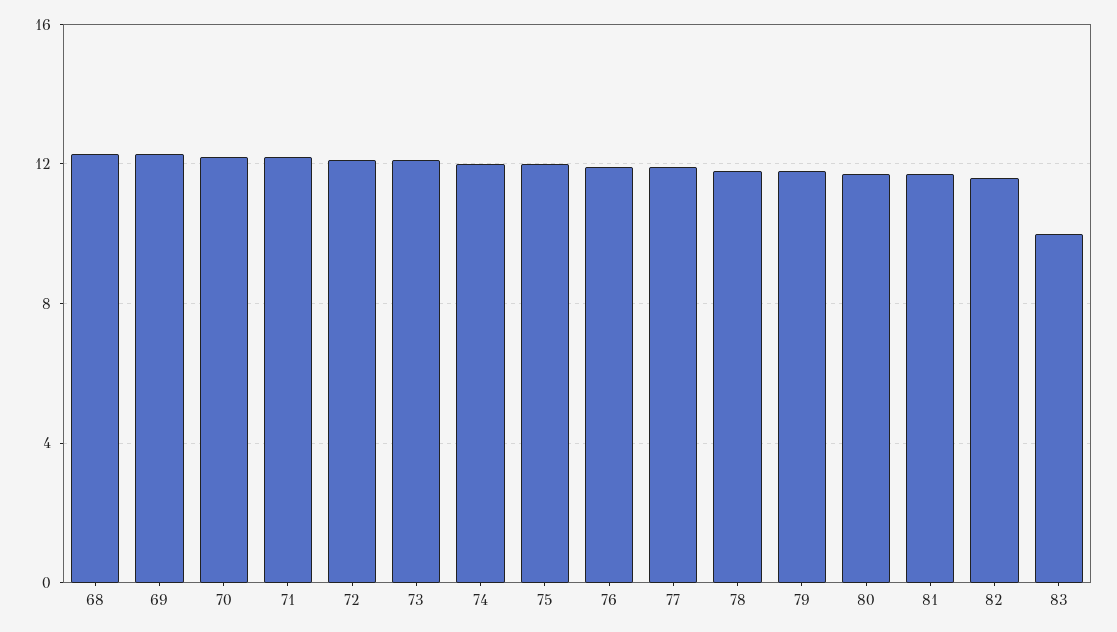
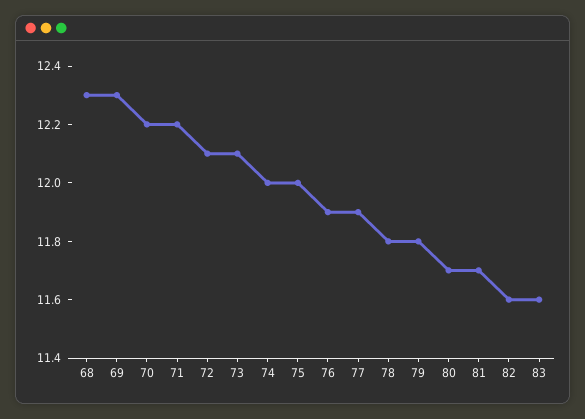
83: 10 -> 11.6

